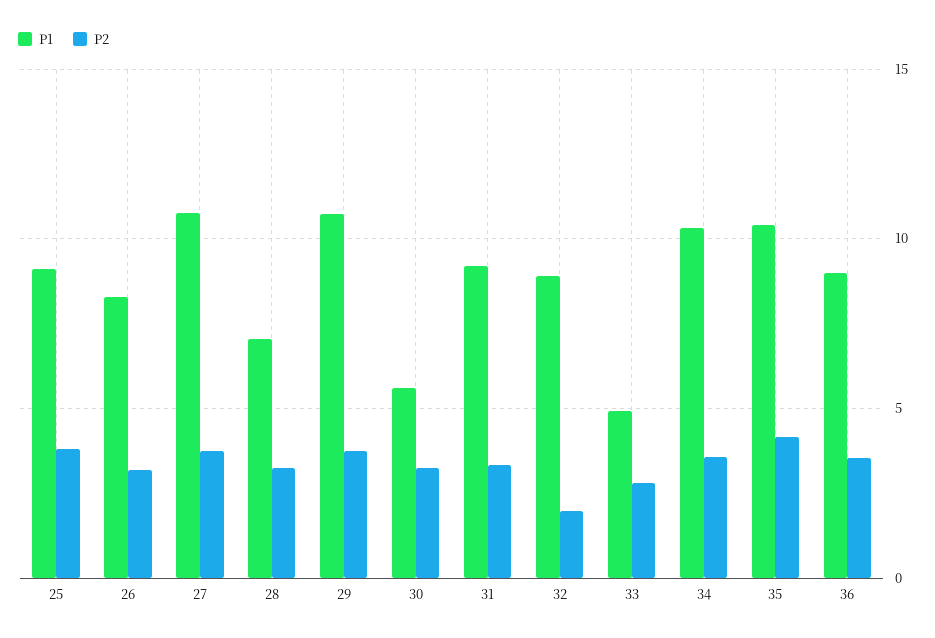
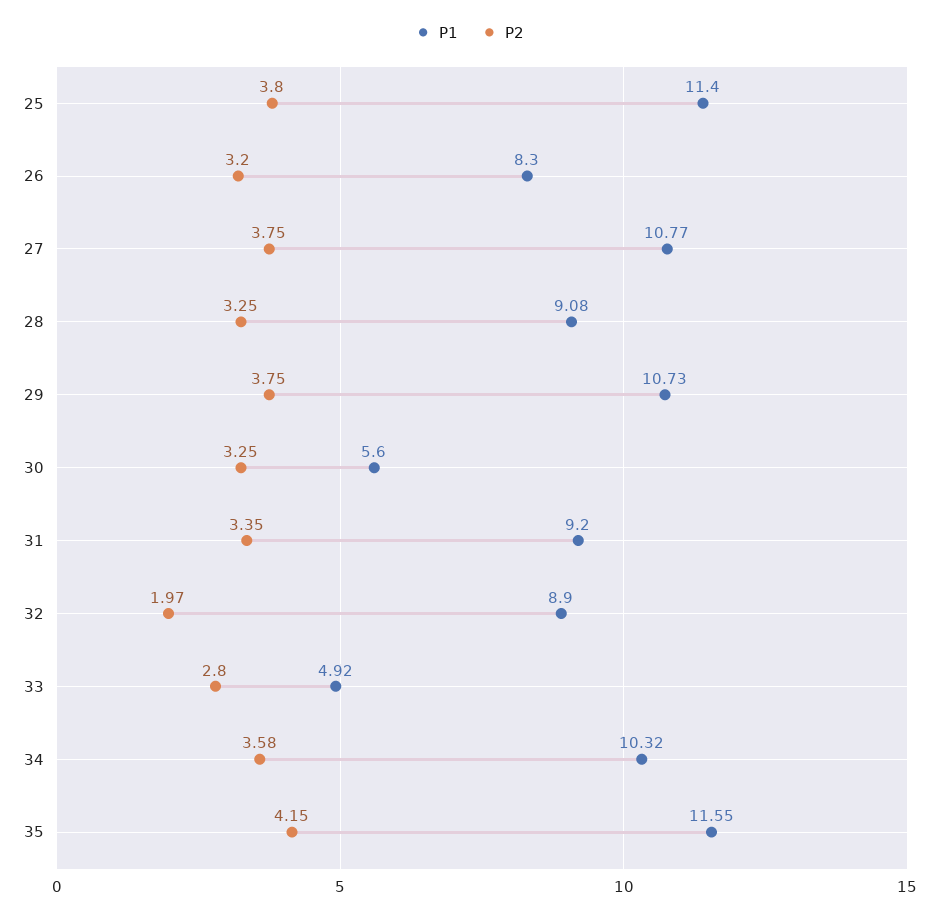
P1, 25: 9 -> 11.4
P1, 28: 7 -> 9.08
P1, 35: 10.5 -> 11.55
P1, 36: 9 -> none
P2, 36: 3.5 -> none

